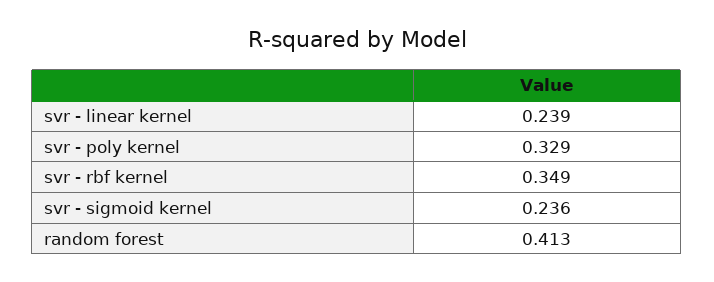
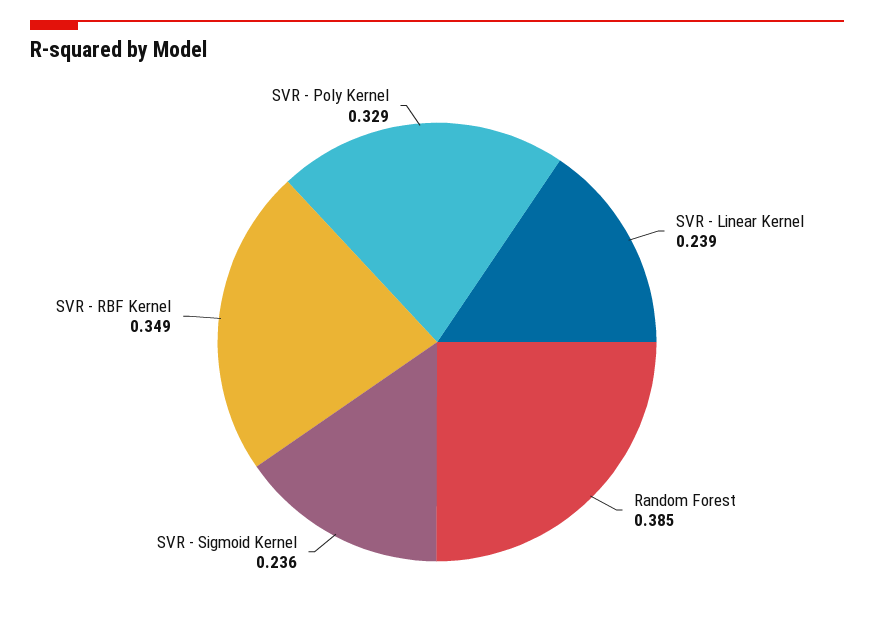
random forest: 0.413 -> 0.385

